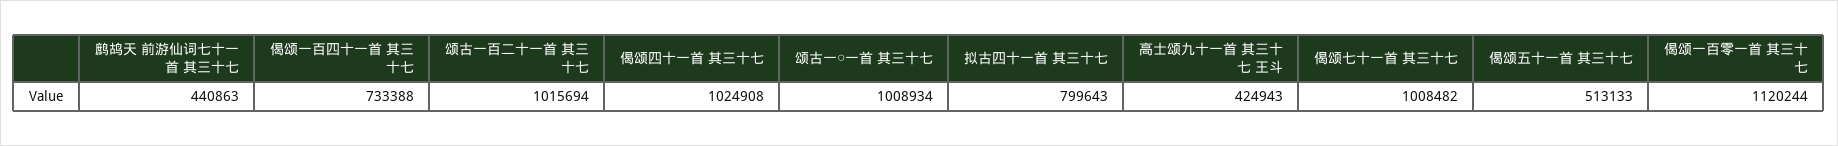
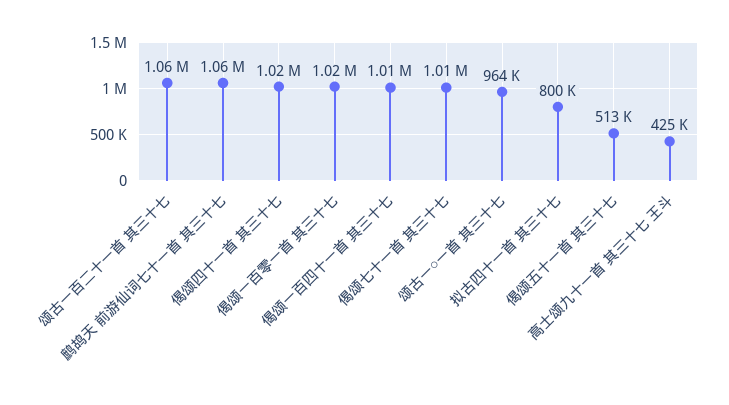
鹧鸪天 前游仙词七十一首 其三十七: 440863 -> 1060000
偈颂一百四十一首 其三十七: 733388 -> 1010000
颂古一百二十一首 其三十七: 1015694 -> 1060000
颂古一○一首 其三十七: 1008934 -> 964000
偈颂一百零一首 其三十七: 1120244 -> 1020000

